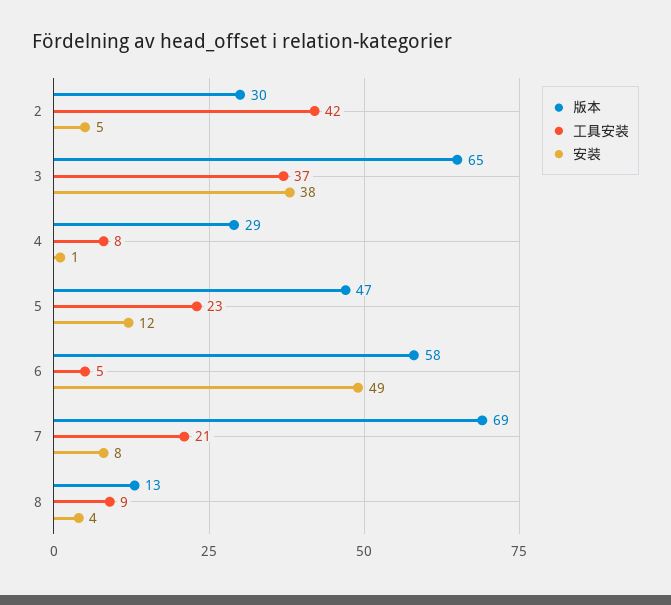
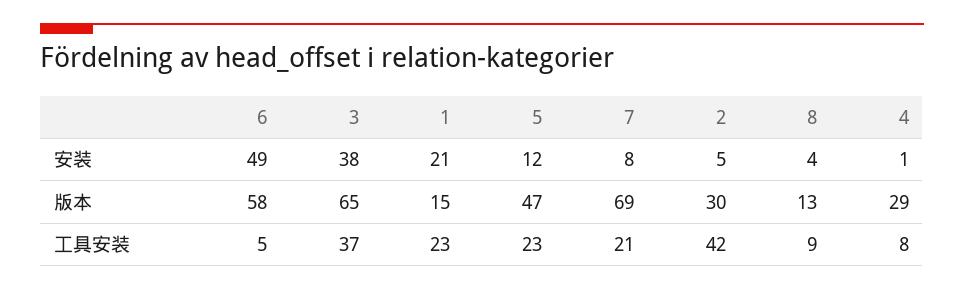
安装, 1: none -> 21
版本, 1: none -> 15
工具安装, 1: none -> 23

